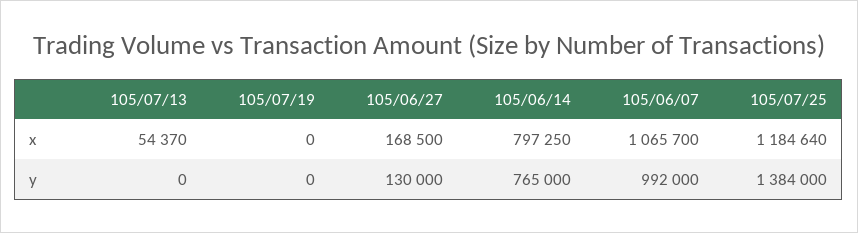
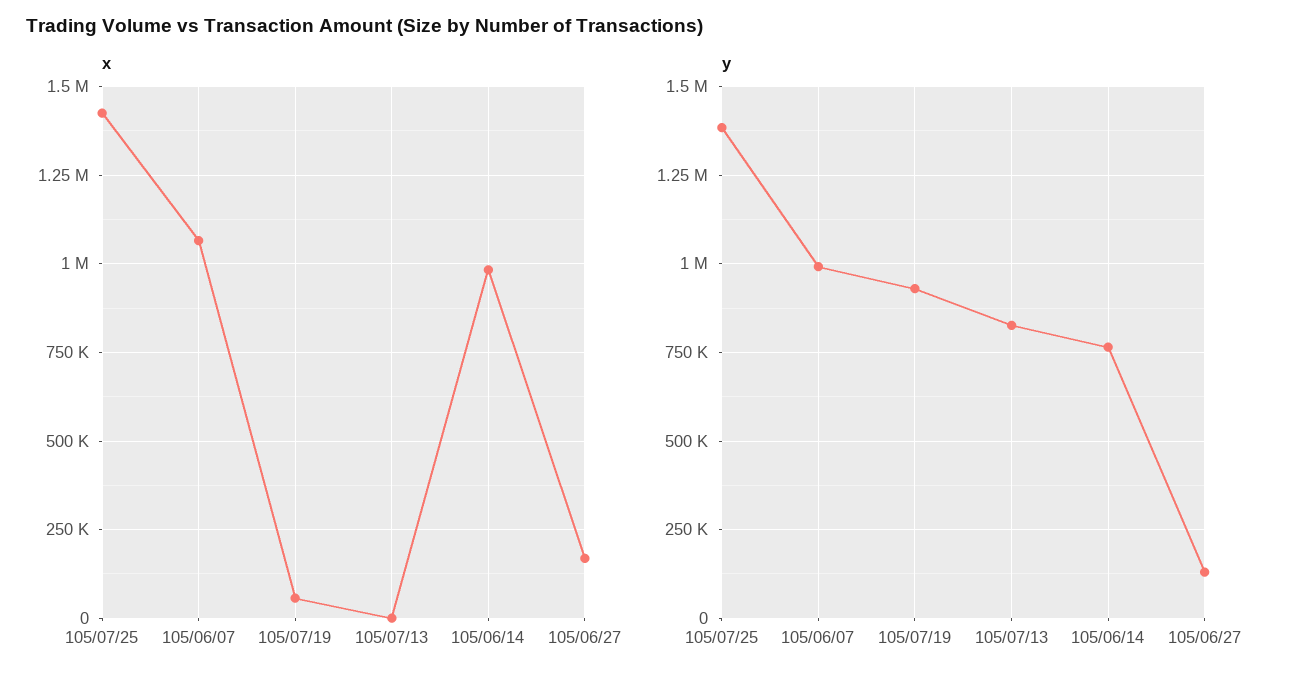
x, 105/07/13: 54370 -> 0
x, 105/07/19: 0 -> 50000
x, 105/06/14: 797250 -> 975000
x, 105/07/25: 1184640 -> 1425000
y, 105/07/13: 0 -> 825000
y, 105/07/19: 0 -> 925000

